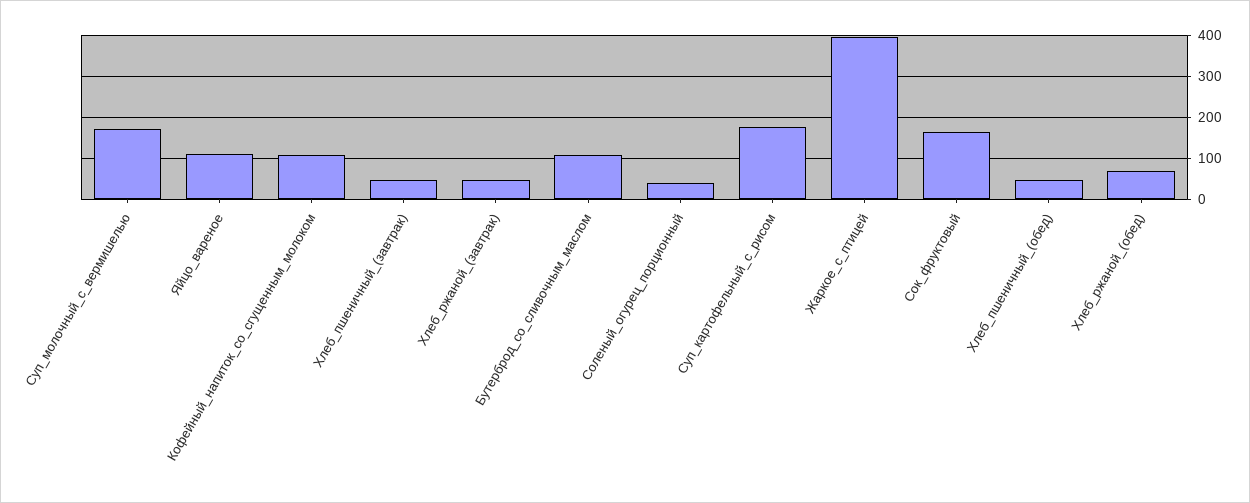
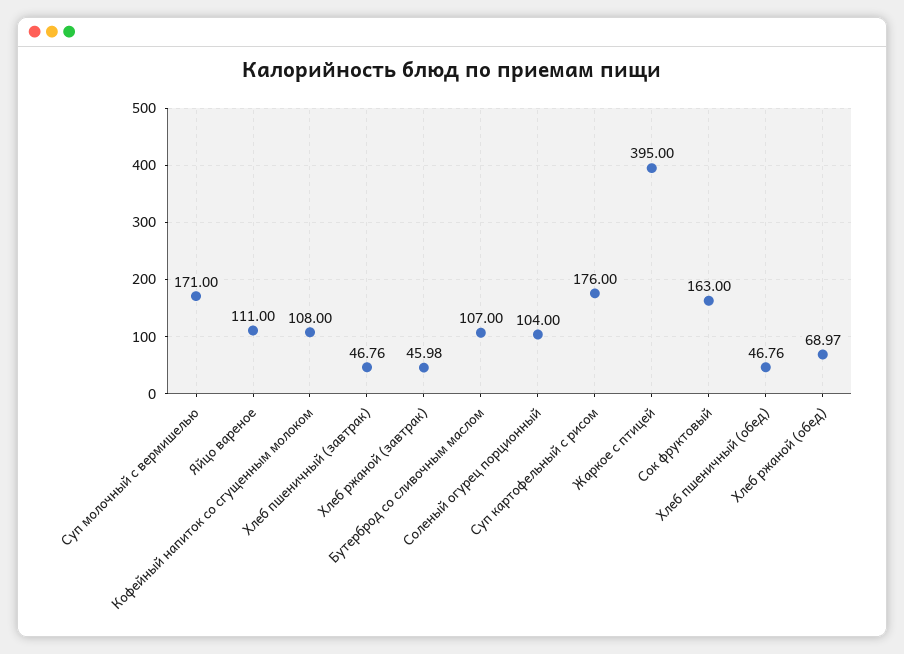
Соленый_огурец_порционный: 40 -> 104

